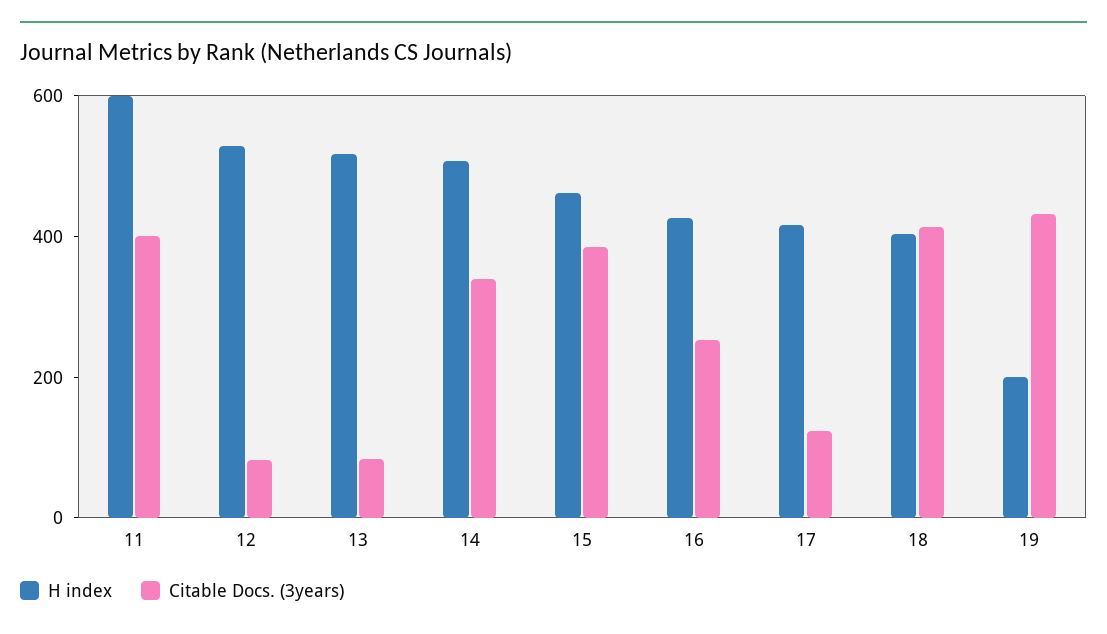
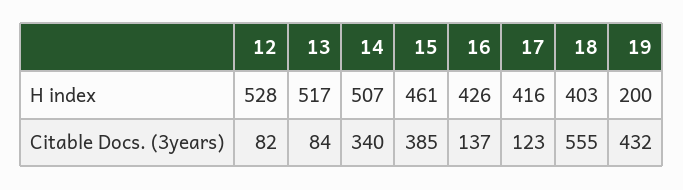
H index, 11: 600 -> none
Citable Docs. (3years), 11: 400 -> none
Citable Docs. (3years), 16: 250 -> 137
Citable Docs. (3years), 18: 400 -> 555

